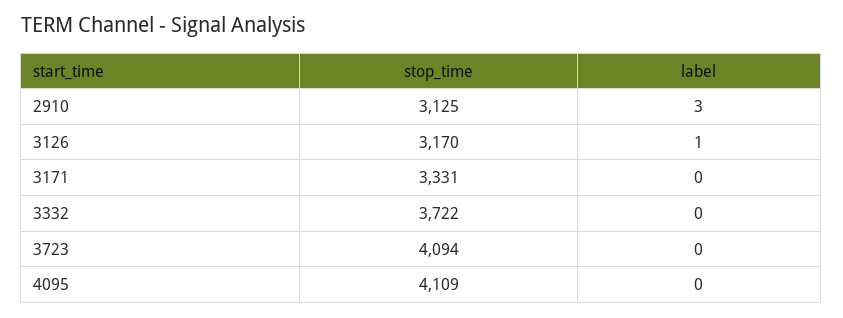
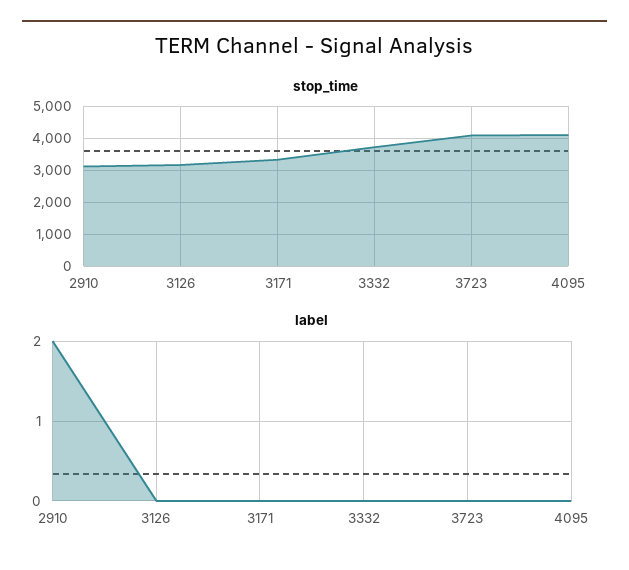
label, 2910: 3 -> 2
label, 3126: 1 -> 0

